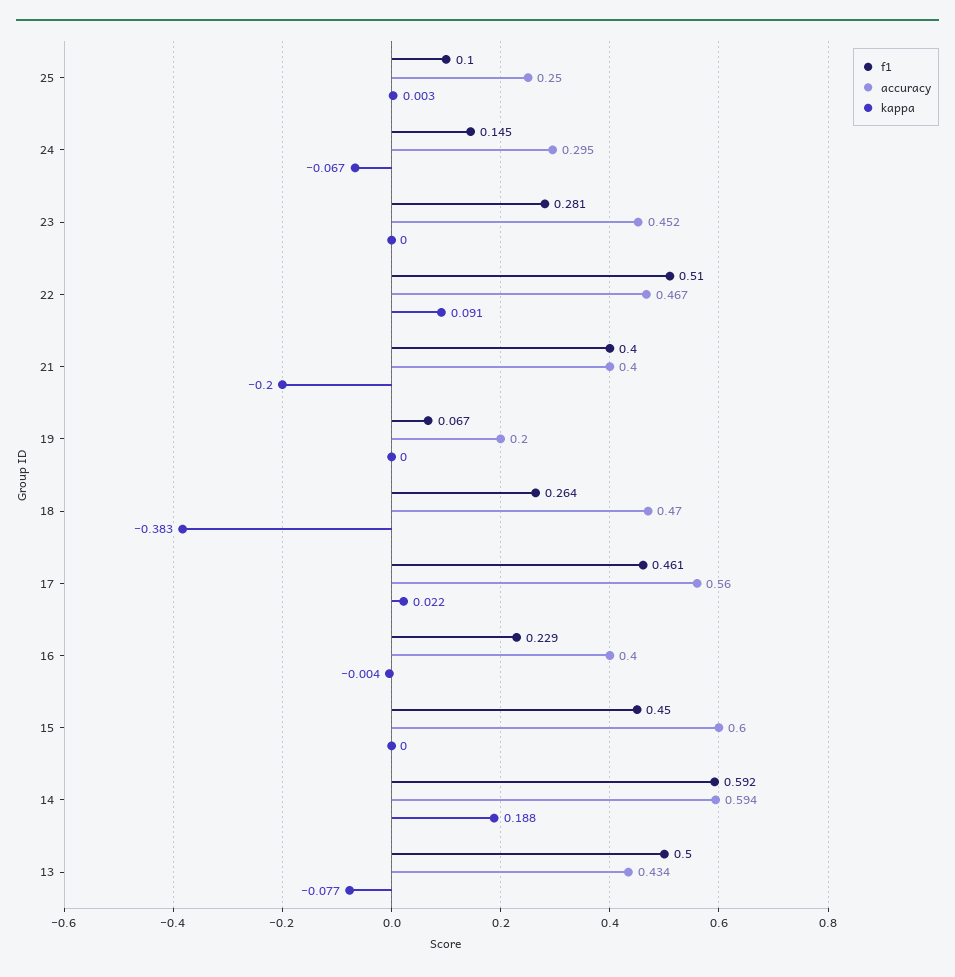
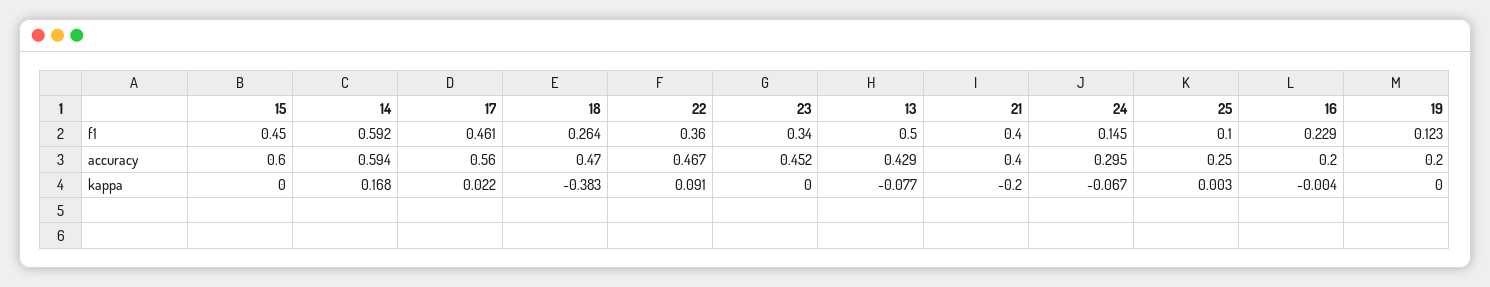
f1, 23: 0.281 -> 0.34
f1, 22: 0.51 -> 0.36
f1, 19: 0.067 -> 0.123
accuracy, 16: 0.4 -> 0.2
kappa, 14: 0.188 -> 0.168
accuracy, 13: 0.434 -> 0.429

